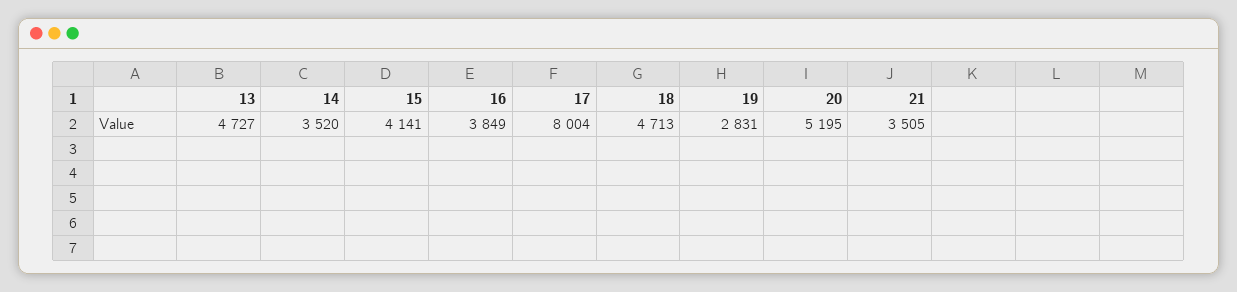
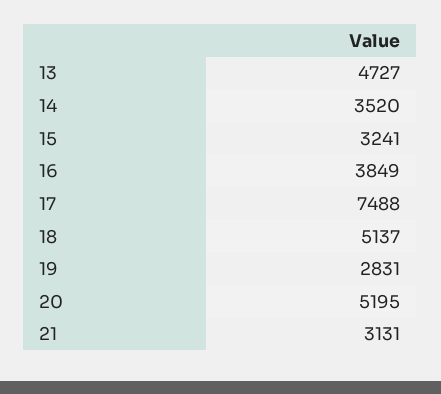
15: 4141 -> 3241
17: 8004 -> 7488
18: 4713 -> 5137
21: 3505 -> 3131

